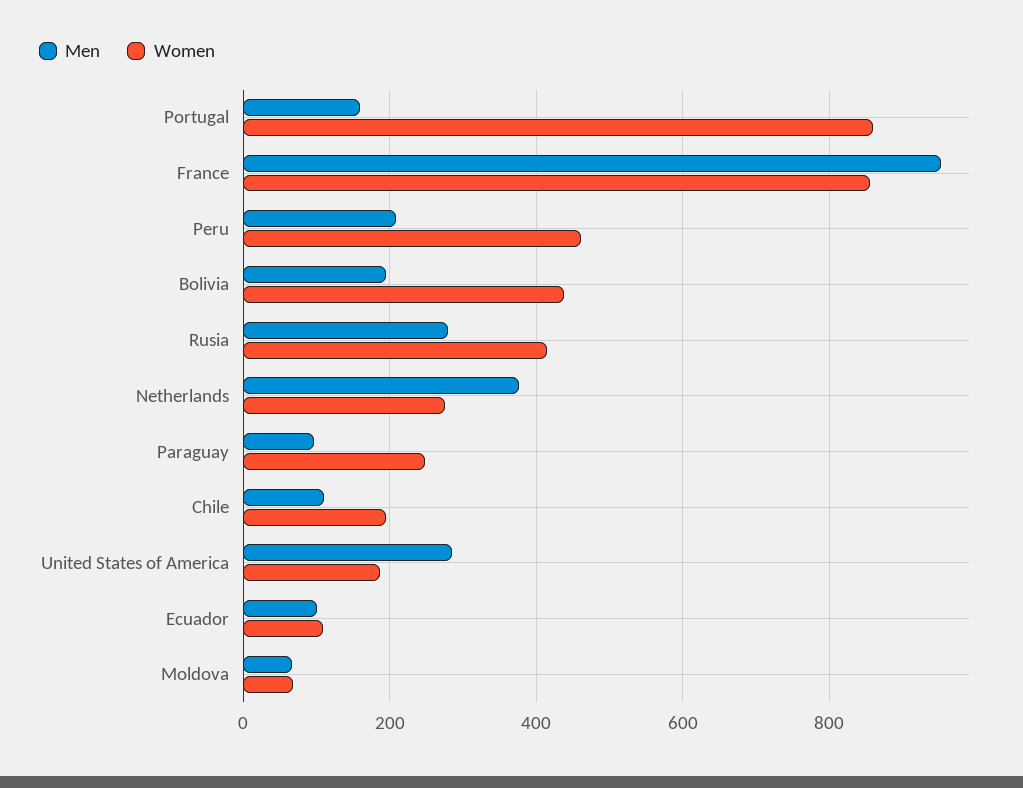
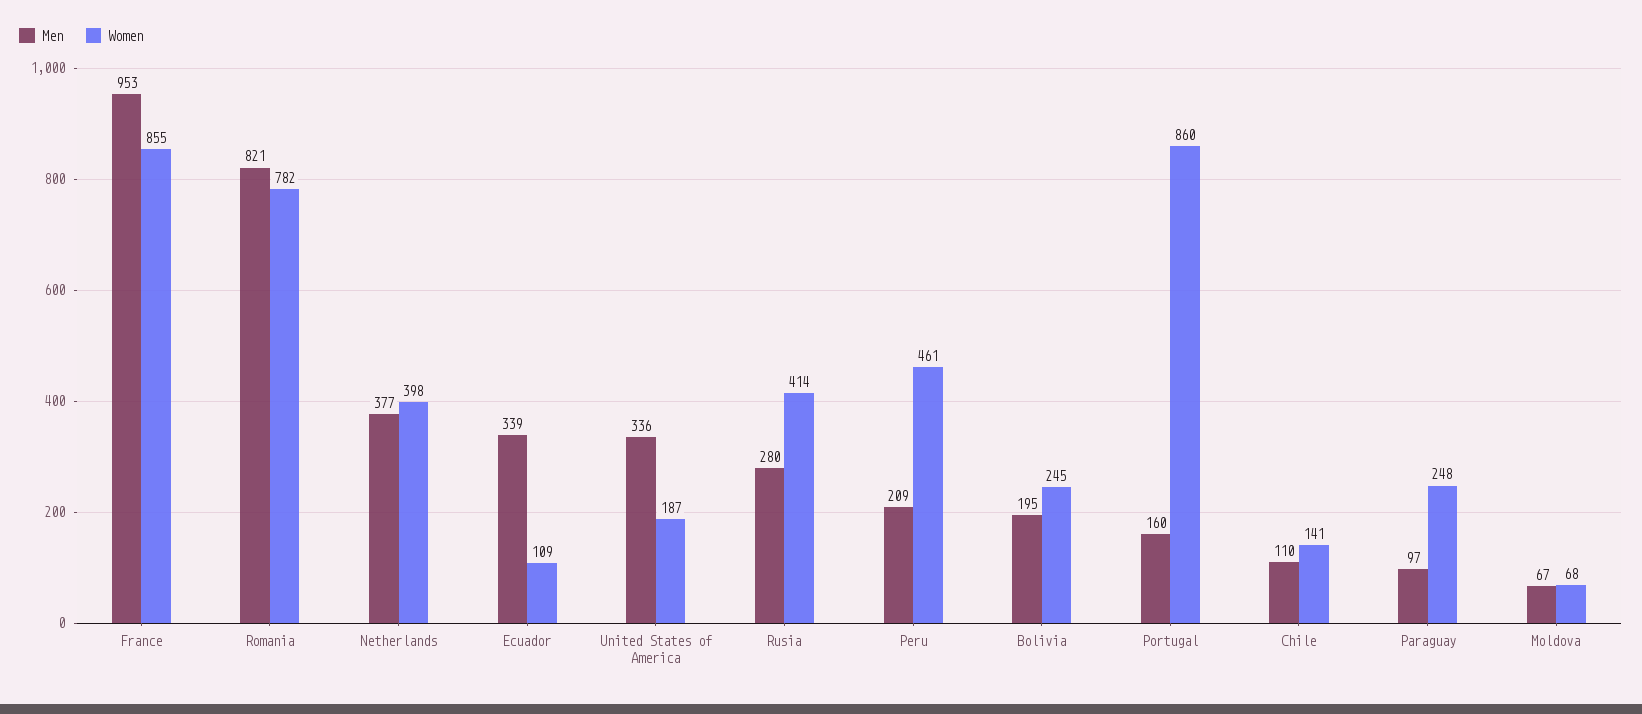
Women, Bolivia: 440 -> 245
Women, Netherlands: 280 -> 398
Women, Chile: 200 -> 141
Men, United States of America: 280 -> 336
Men, Ecuador: 100 -> 339
Men, Romania: none -> 821
Women, Romania: none -> 782

